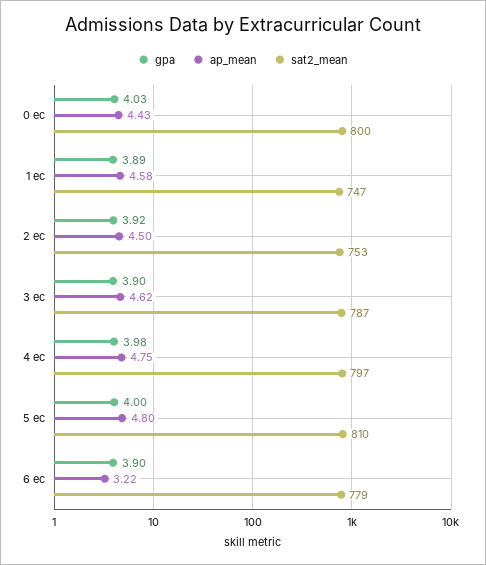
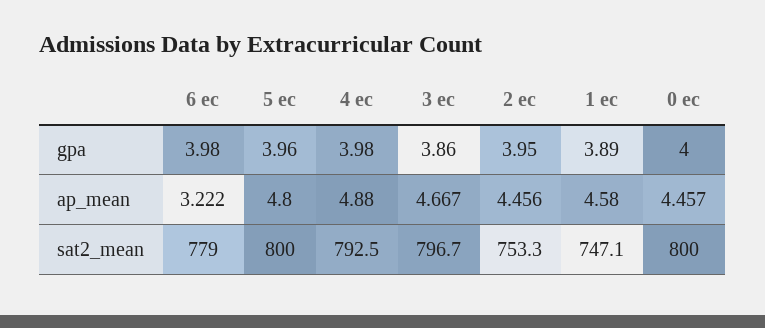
gpa, 0 ec: 4.03 -> 4
ap_mean, 0 ec: 4.43 -> 4.457
gpa, 2 ec: 3.92 -> 3.95
ap_mean, 2 ec: 4.5 -> 4.456
gpa, 3 ec: 3.9 -> 3.86
ap_mean, 3 ec: 4.62 -> 4.667
sat2_mean, 3 ec: 787 -> 796.7
ap_mean, 4 ec: 4.75 -> 4.88
sat2_mean, 4 ec: 797 -> 792.5
gpa, 5 ec: 4 -> 3.96
sat2_mean, 5 ec: 810 -> 800
gpa, 6 ec: 3.9 -> 3.98

